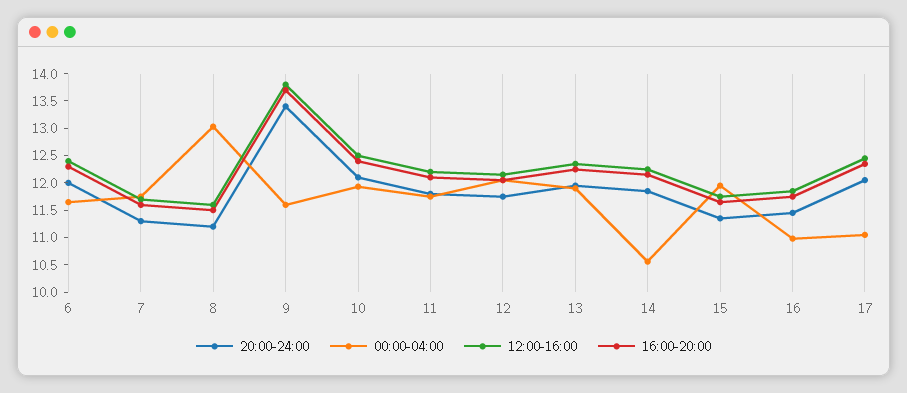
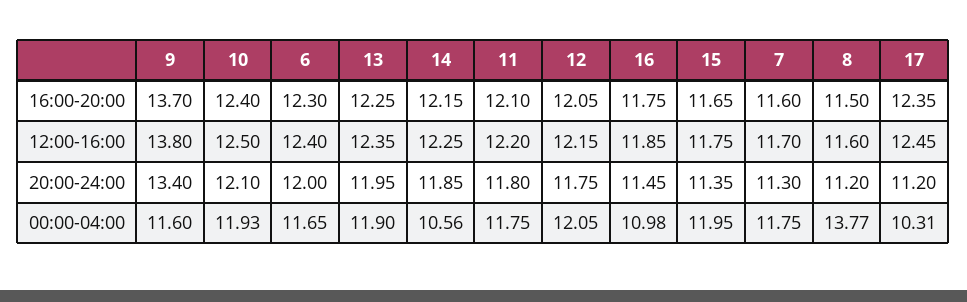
00:00-04:00, 8: 13 -> 13.77
20:00-24:00, 17: 12 -> 11.2
00:00-04:00, 17: 11 -> 10.31

